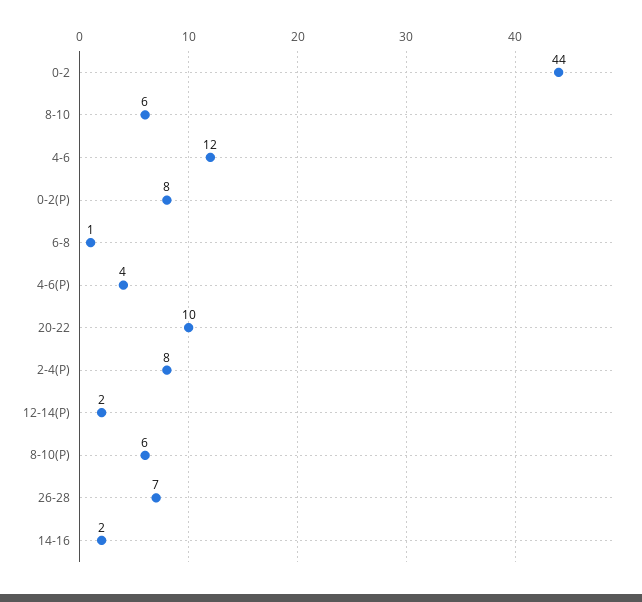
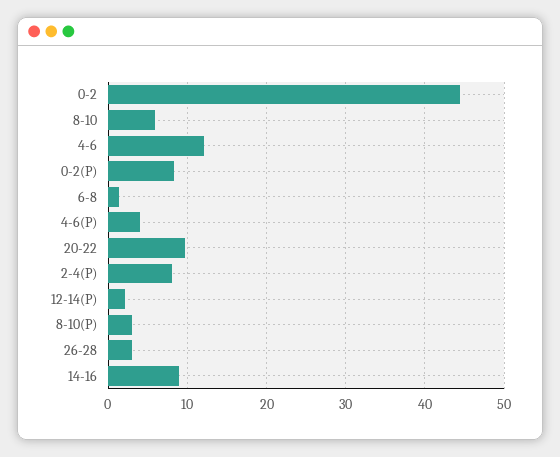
8-10(P): 6 -> 3
26-28: 7 -> 3
14-16: 2 -> 9

